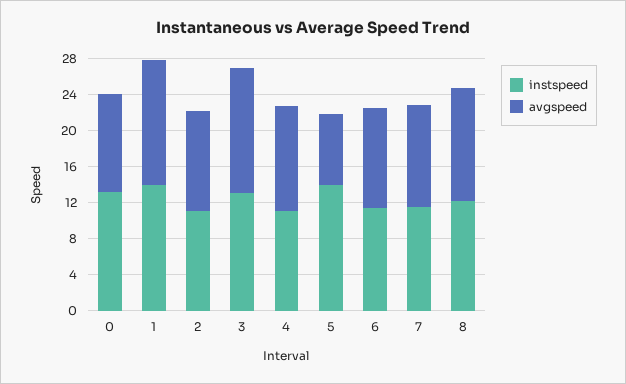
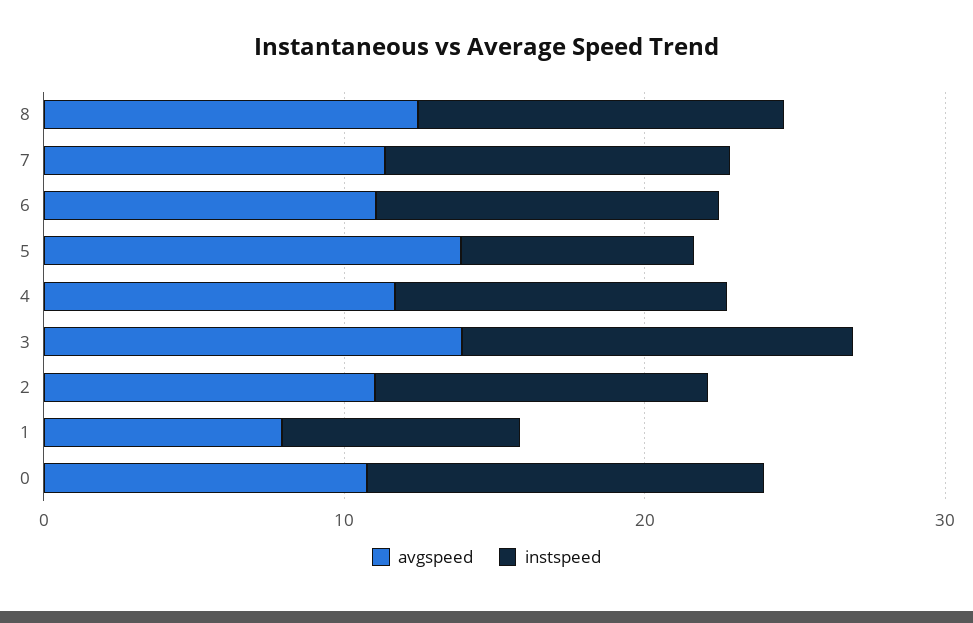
instspeed, 1: 14 -> 8
avgspeed, 1: 14 -> 8
instspeed, 5: 14 -> 8
avgspeed, 5: 8 -> 14

